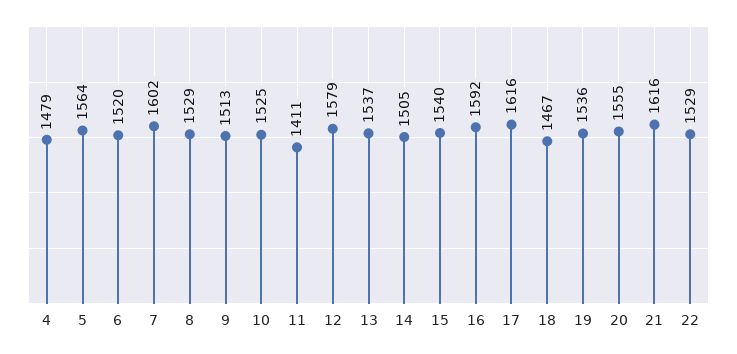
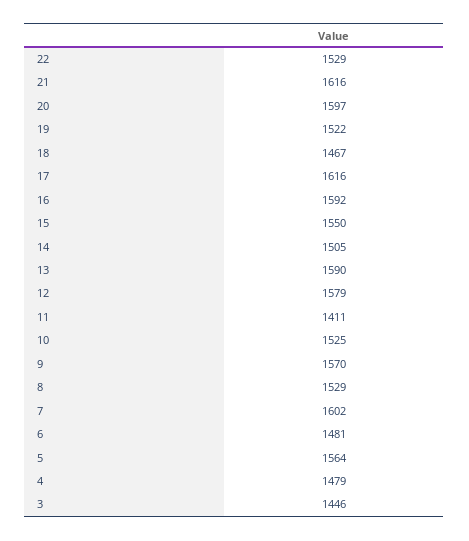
6: 1520 -> 1481
9: 1513 -> 1570
13: 1537 -> 1590
15: 1540 -> 1550
19: 1536 -> 1522
20: 1555 -> 1597
3: none -> 1446

